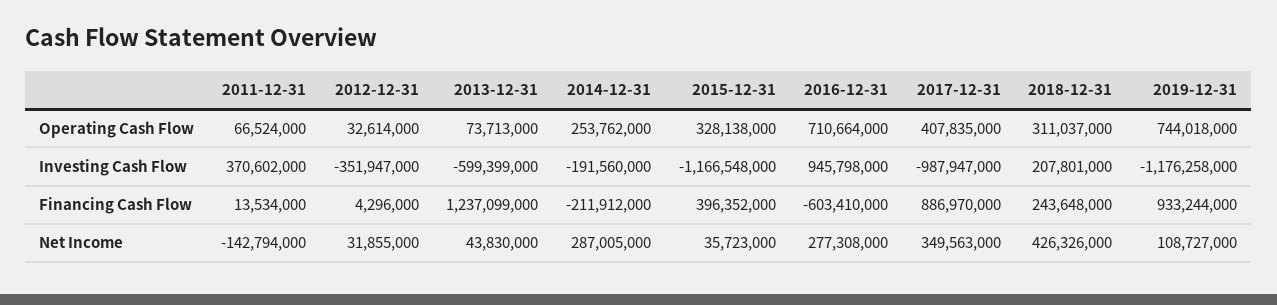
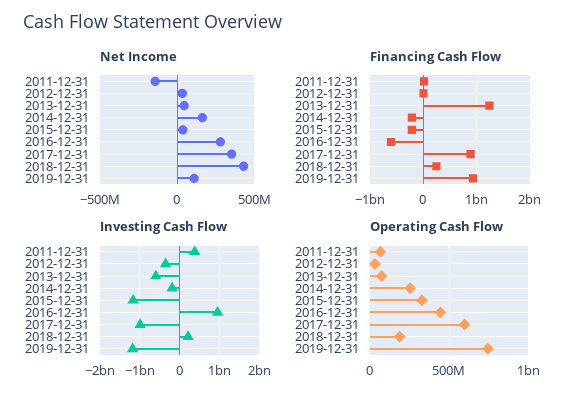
Operating Cash Flow, 2016-12-31: 710664000 -> 450000000
Operating Cash Flow, 2017-12-31: 407835000 -> 600000000
Operating Cash Flow, 2018-12-31: 311037000 -> 200000000
Financing Cash Flow, 2015-12-31: 396352000 -> -200000000
Net Income, 2014-12-31: 287005000 -> 150000000

